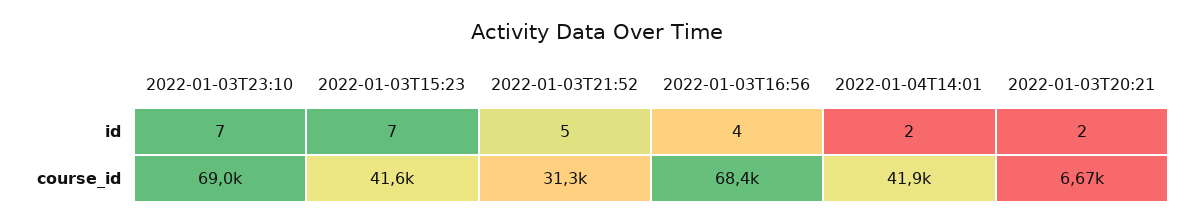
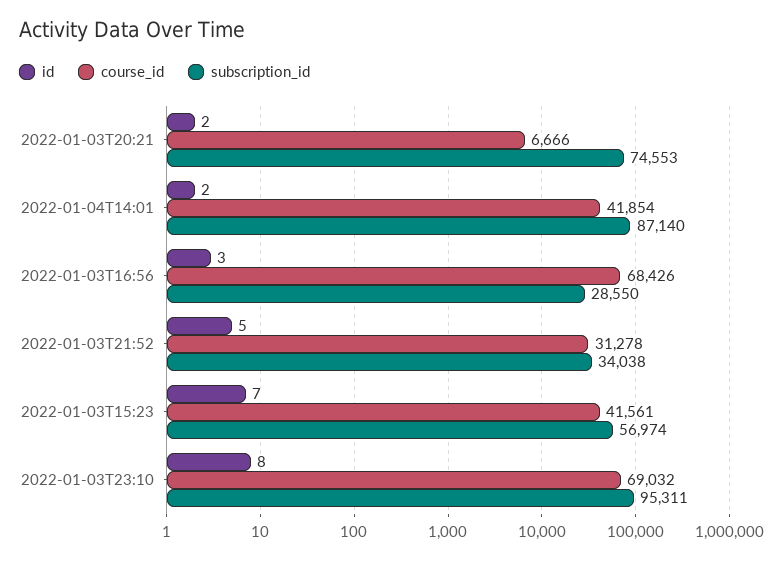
id, 2022-01-03T23:10: 7 -> 8
id, 2022-01-03T16:56: 4 -> 3
subscription_id, 2022-01-03T20:21: none -> 74553
subscription_id, 2022-01-04T14:01: none -> 87140
subscription_id, 2022-01-03T16:56: none -> 28550
subscription_id, 2022-01-03T21:52: none -> 34038
subscription_id, 2022-01-03T15:23: none -> 56974
subscription_id, 2022-01-03T23:10: none -> 95311

